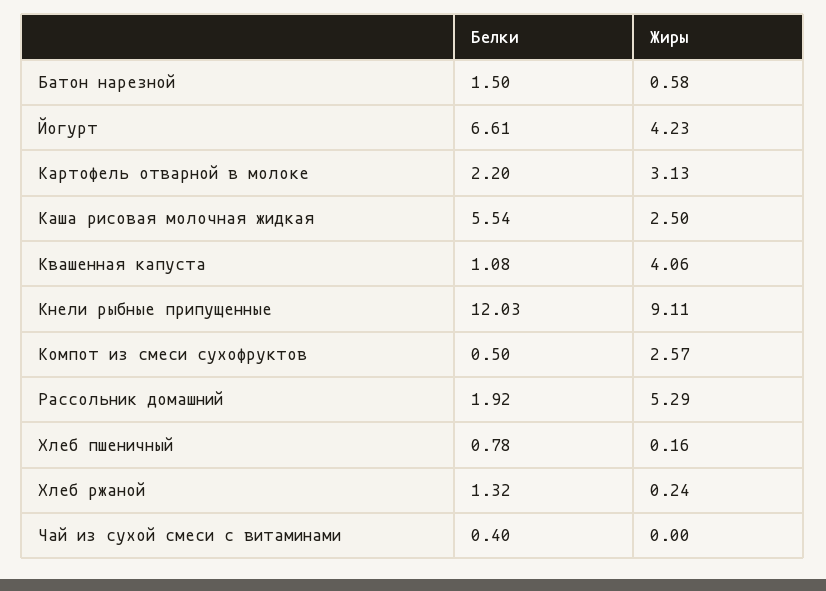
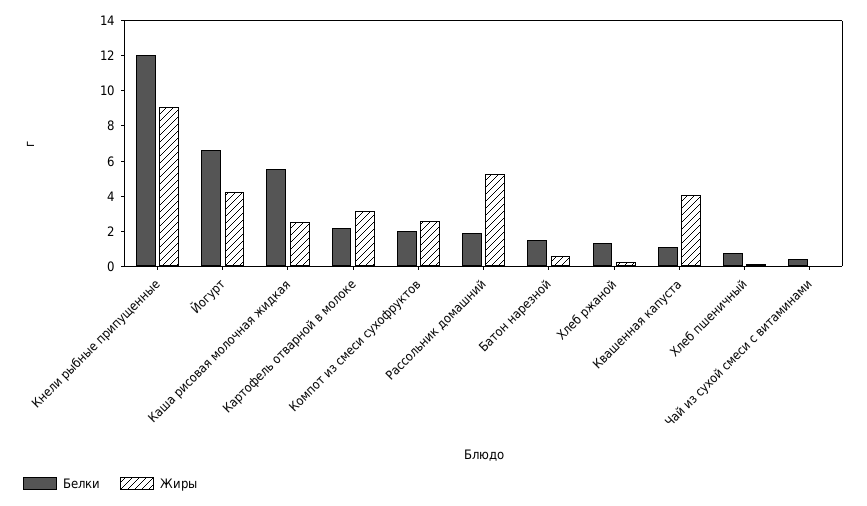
Белки, Компот из смеси сухофруктов: 0.5 -> 2

